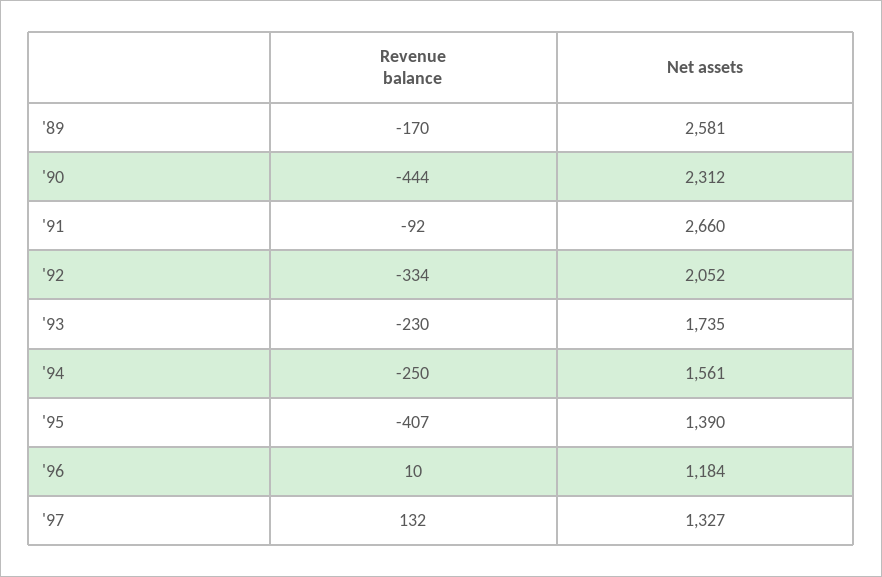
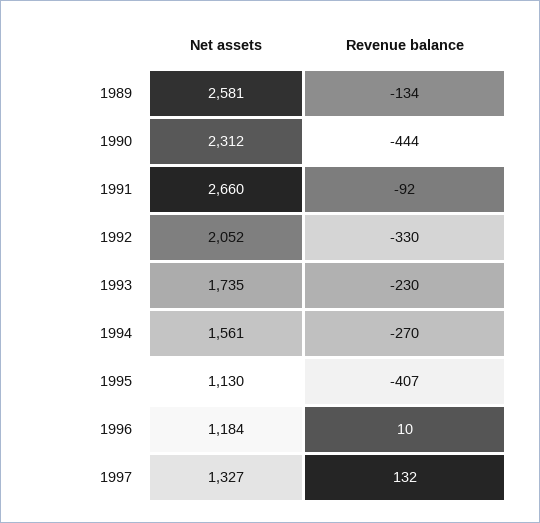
Revenue balance, '89: -170 -> -134
Revenue balance, '92: -334 -> -330
Revenue balance, '94: -250 -> -270
Net assets, '95: 1390 -> 1130

